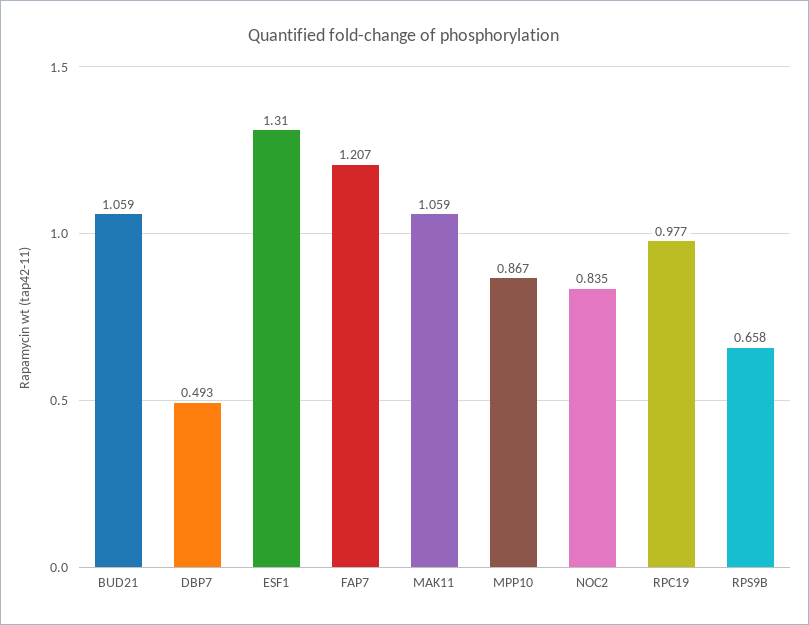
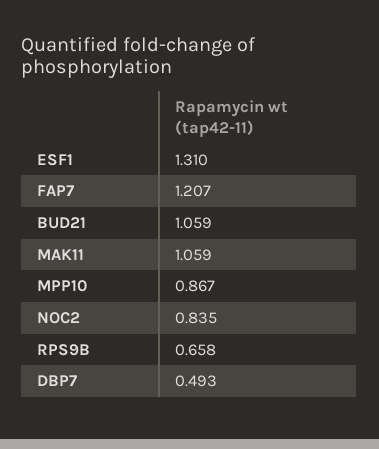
RPC19: 0.977 -> none

